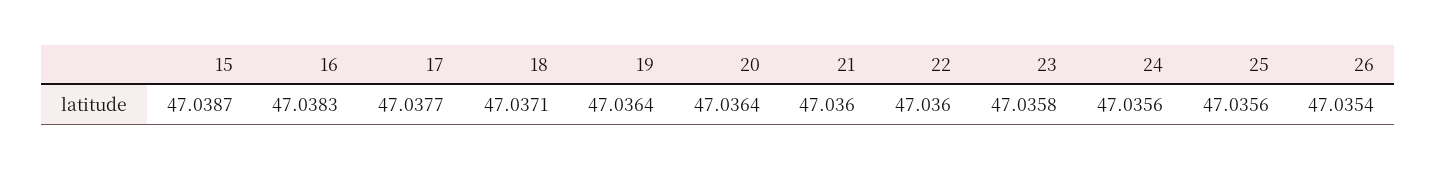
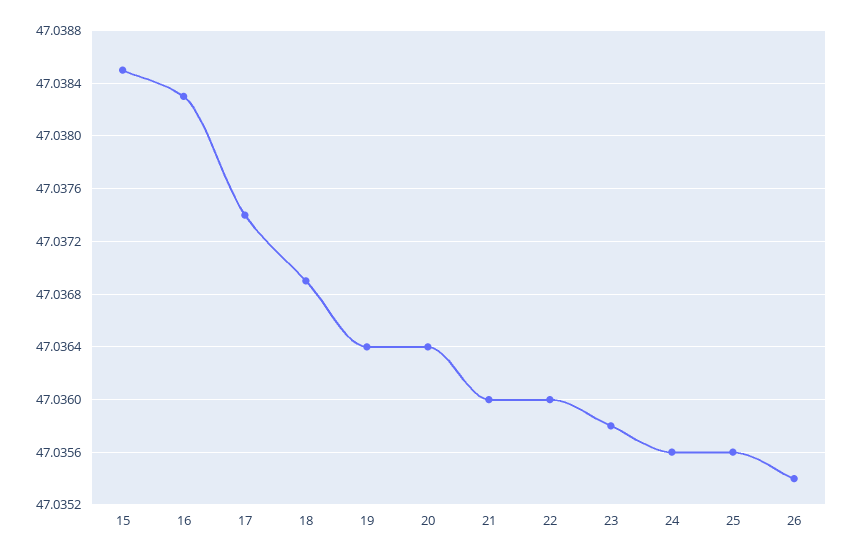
15: 47.0387 -> 47.0385
17: 47.0377 -> 47.0374
18: 47.0371 -> 47.0369

